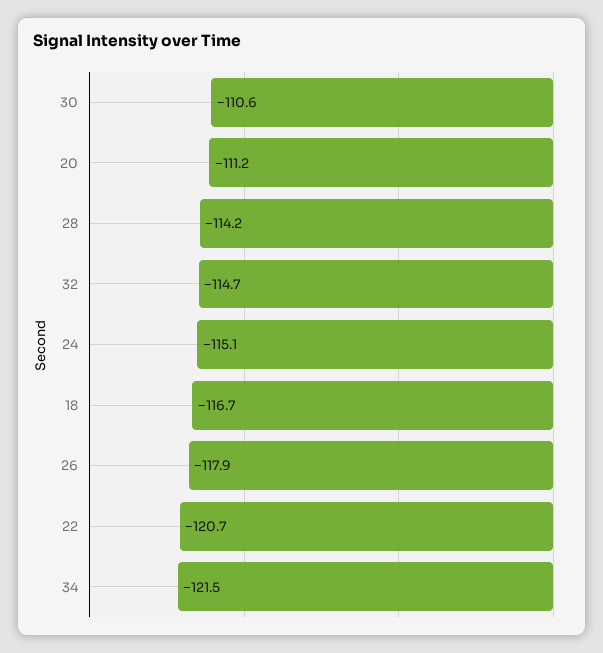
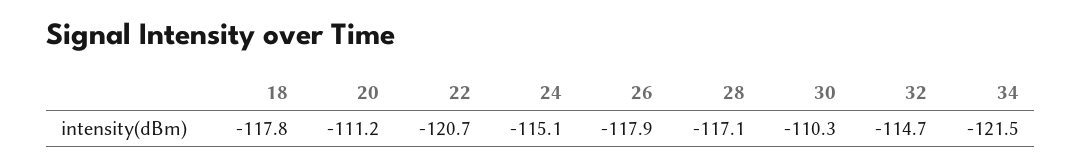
30: -110.6 -> -110.3
28: -114.2 -> -117.1
18: -116.7 -> -117.8

